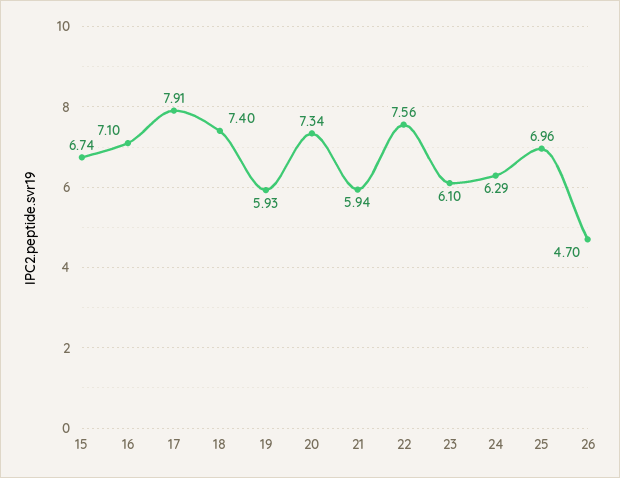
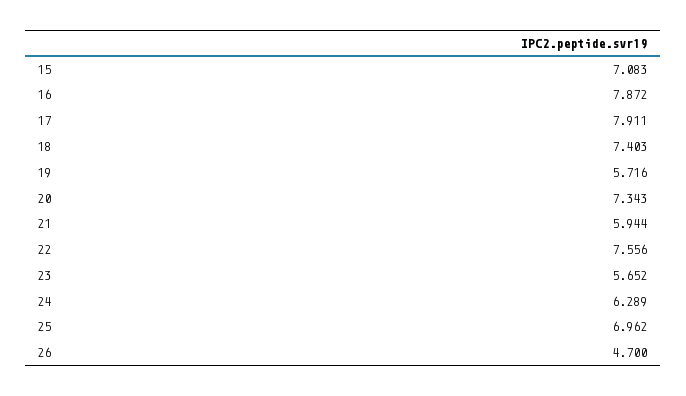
15: 6.74 -> 7.083
16: 7.1 -> 7.872
19: 5.93 -> 5.716
23: 6.1 -> 5.652

